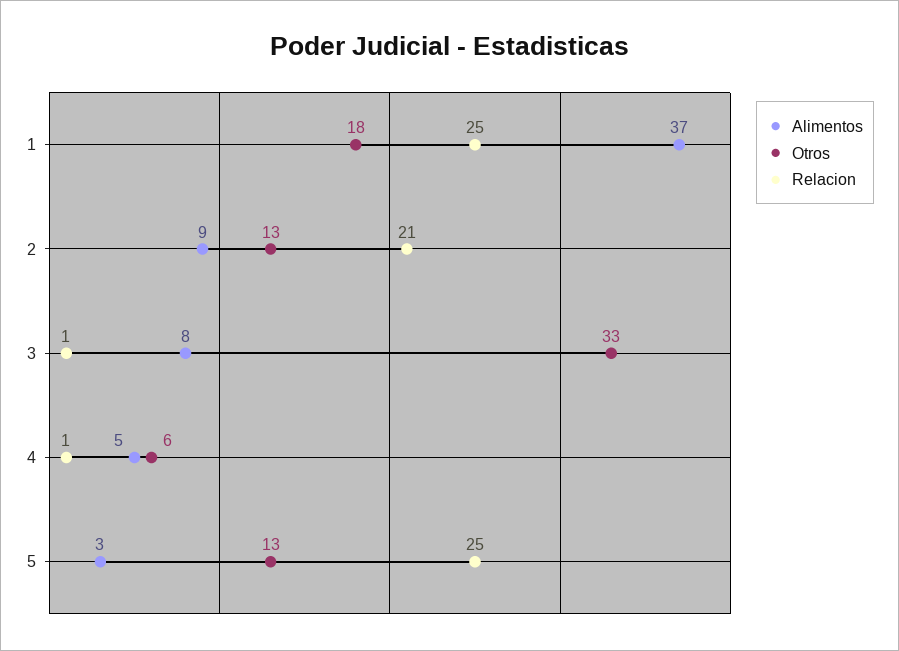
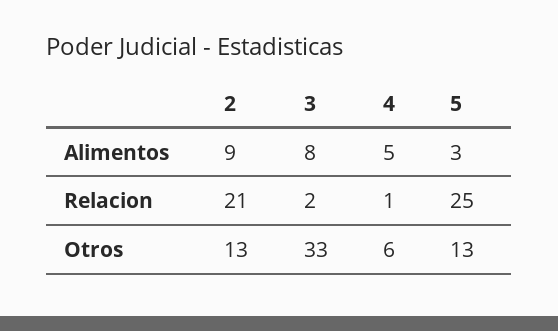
Alimentos, 1: 37 -> none
Otros, 1: 18 -> none
Relacion, 1: 25 -> none
Relacion, 3: 1 -> 2

